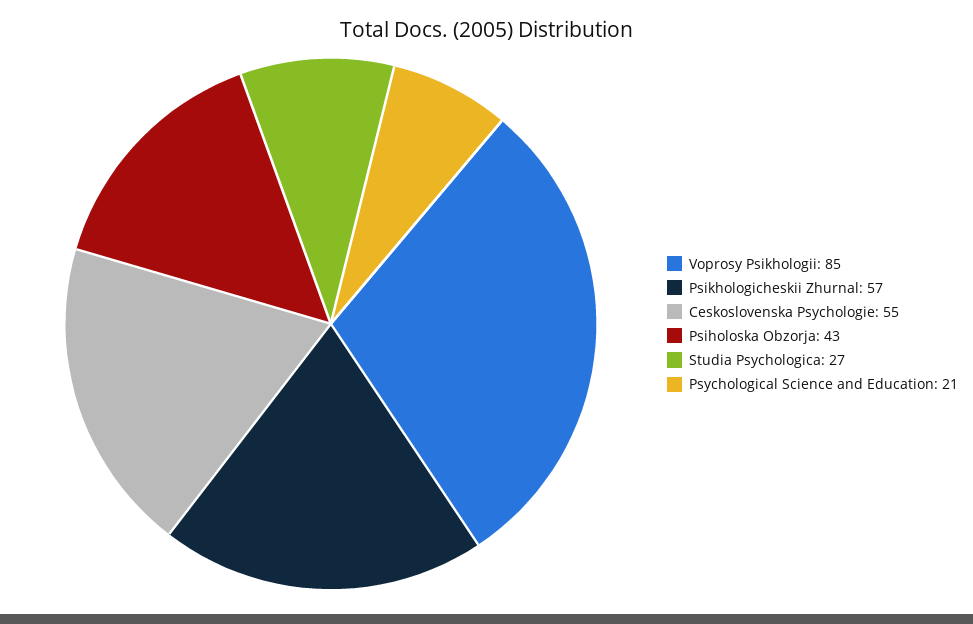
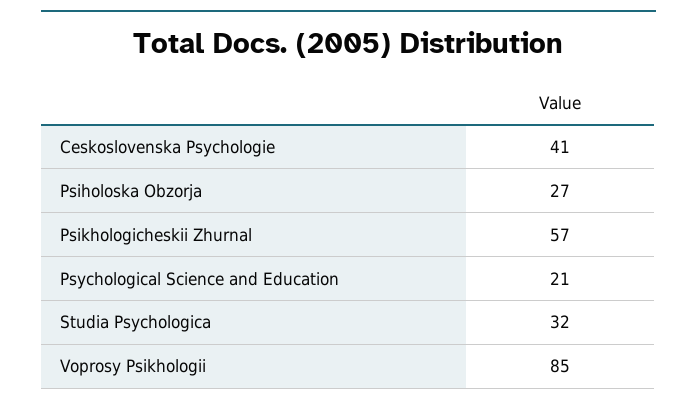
Ceskoslovenska Psychologie: 55 -> 41
Psiholoska Obzorja: 43 -> 27
Studia Psychologica: 27 -> 32

